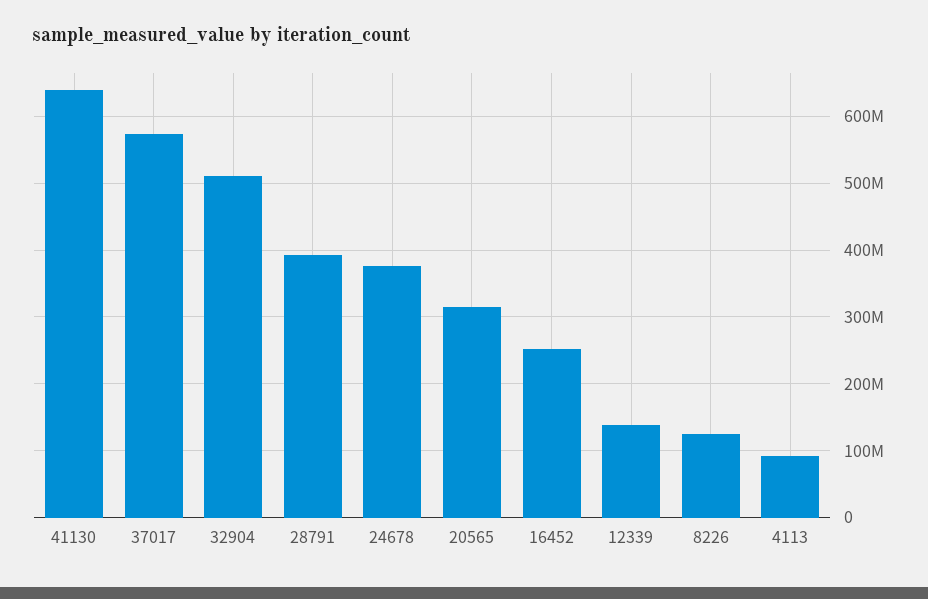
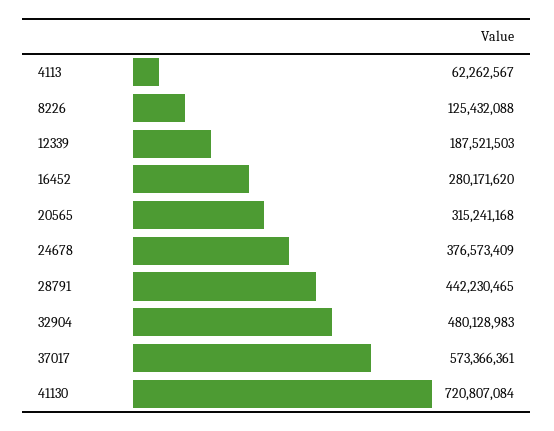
41130: 640000000 -> 720807084
32904: 510000000 -> 480128983
28791: 390000000 -> 442230465
16452: 250000000 -> 280171620
12339: 140000000 -> 187521503
4113: 90000000 -> 62262567

